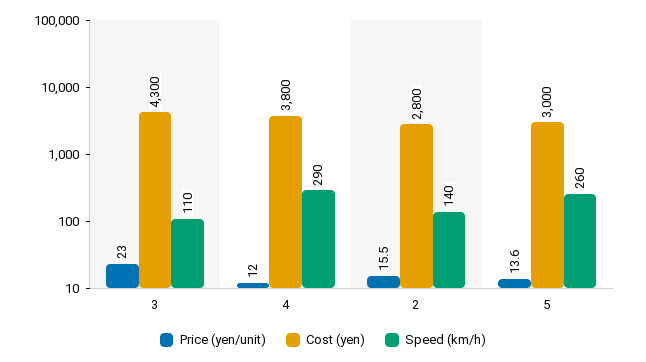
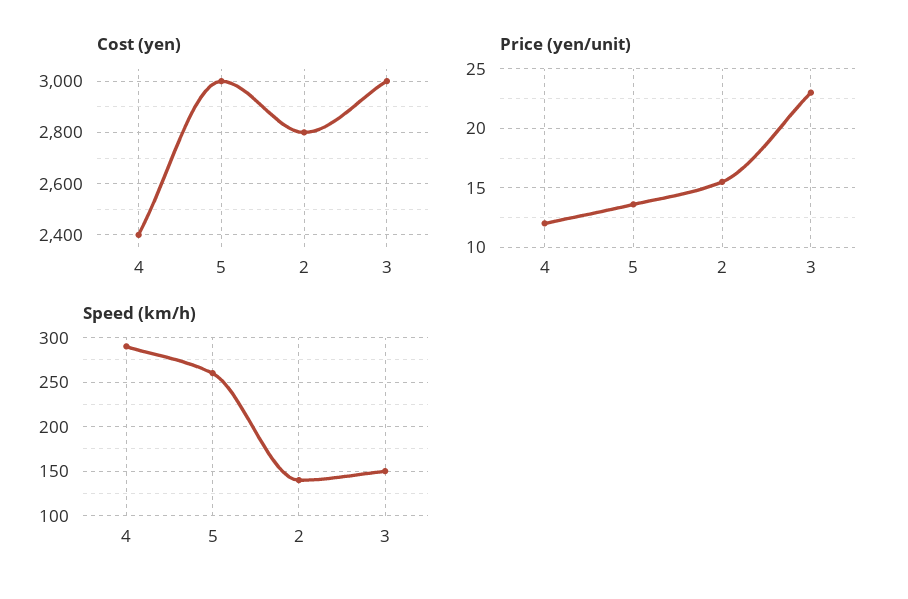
Cost (yen), 3: 4300 -> 3000
Speed (km/h), 3: 110 -> 150
Cost (yen), 4: 3800 -> 2400

